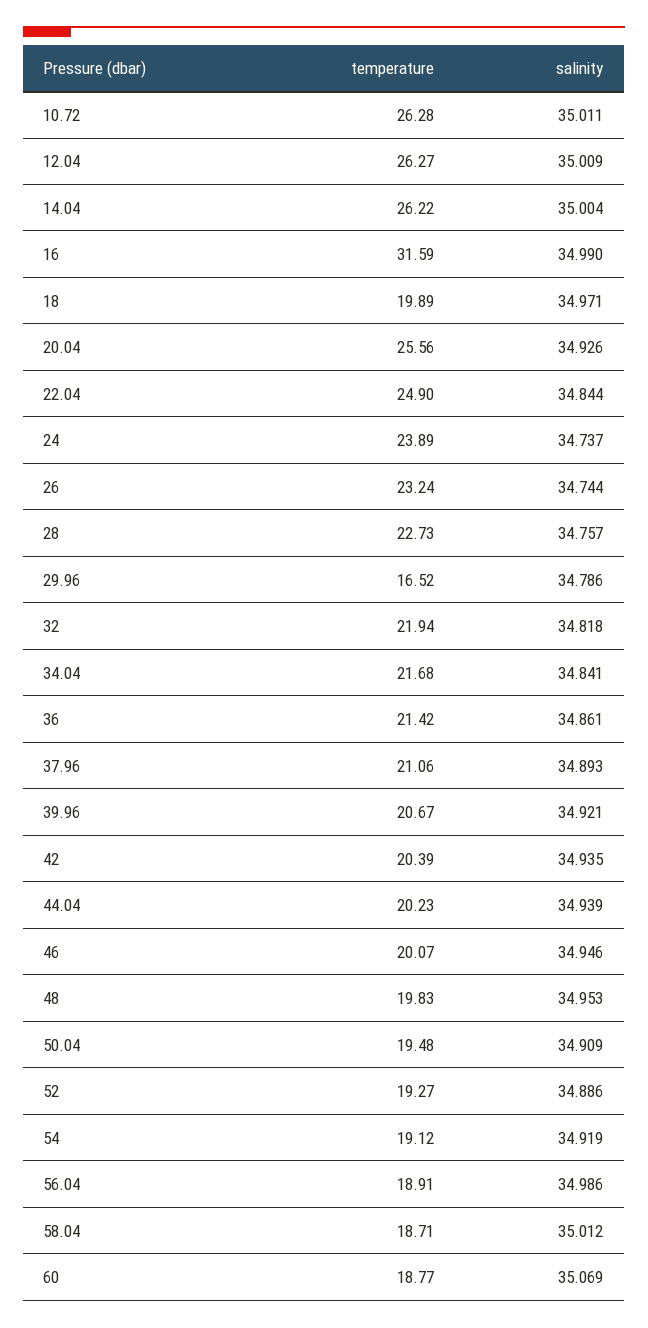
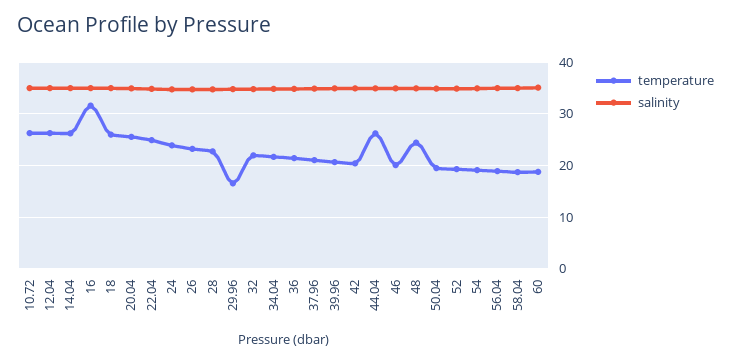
temperature, 18: 19.89 -> 26
temperature, 44.04: 20.23 -> 26
temperature, 48: 19.83 -> 24

